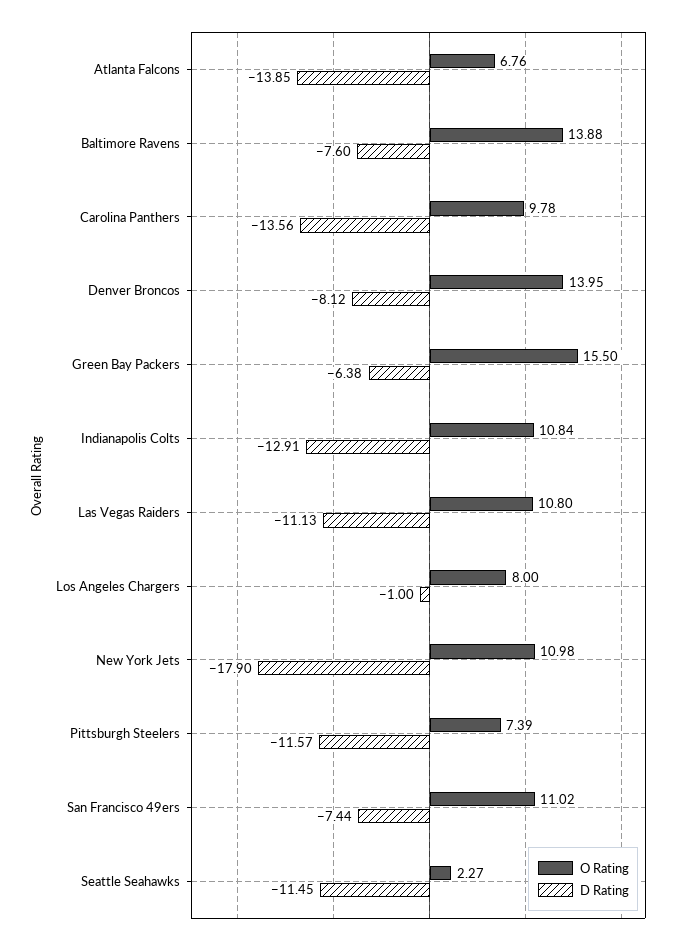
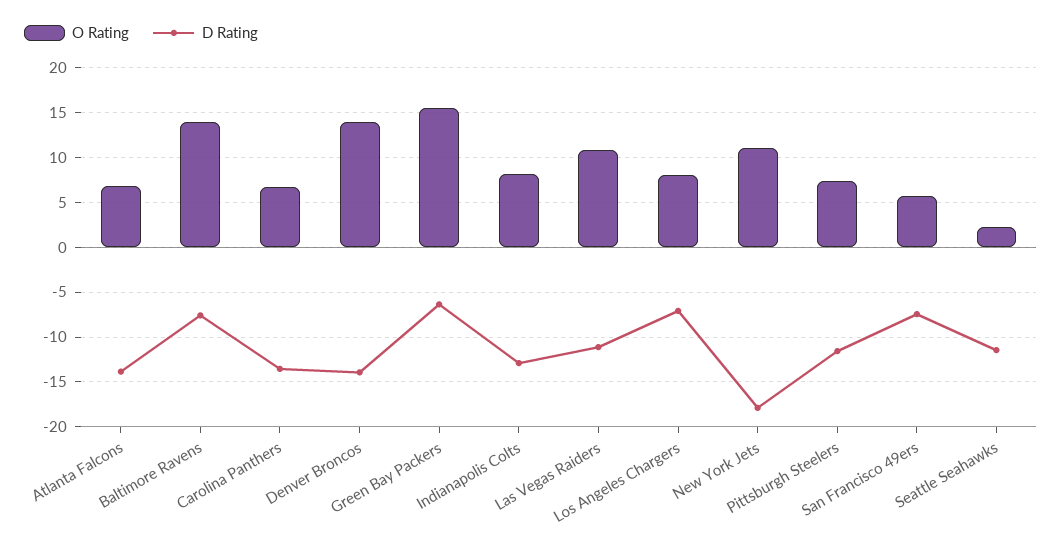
O Rating, Carolina Panthers: 9.78 -> 7
D Rating, Denver Broncos: -8.12 -> -14
O Rating, Indianapolis Colts: 10.84 -> 8
D Rating, Los Angeles Chargers: -1 -> -7
O Rating, San Francisco 49ers: 11.02 -> 6

